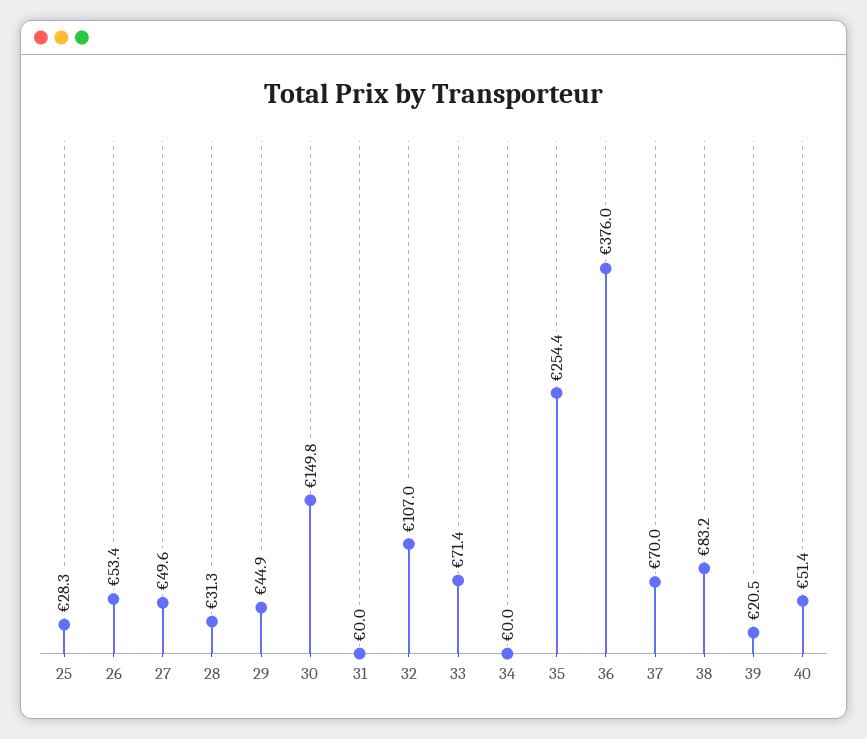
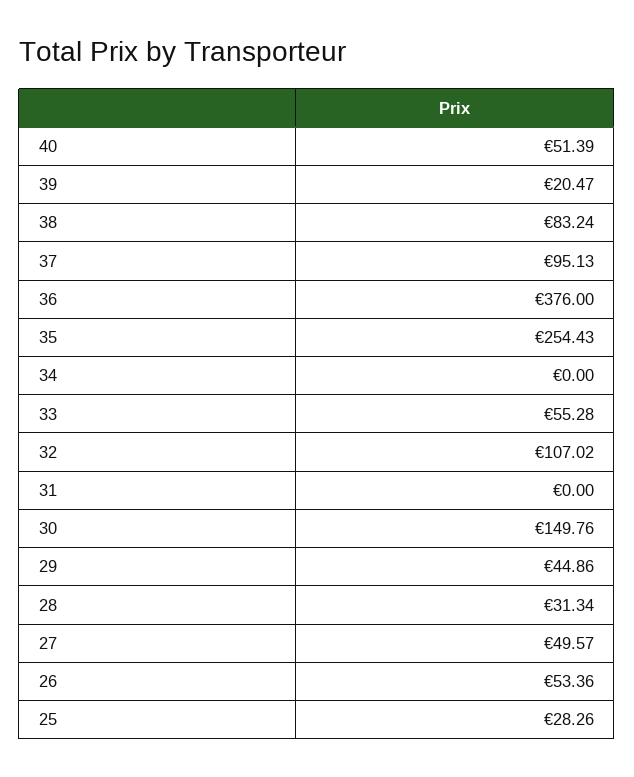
33: 71.4 -> 55.28
37: 70 -> 95.13

